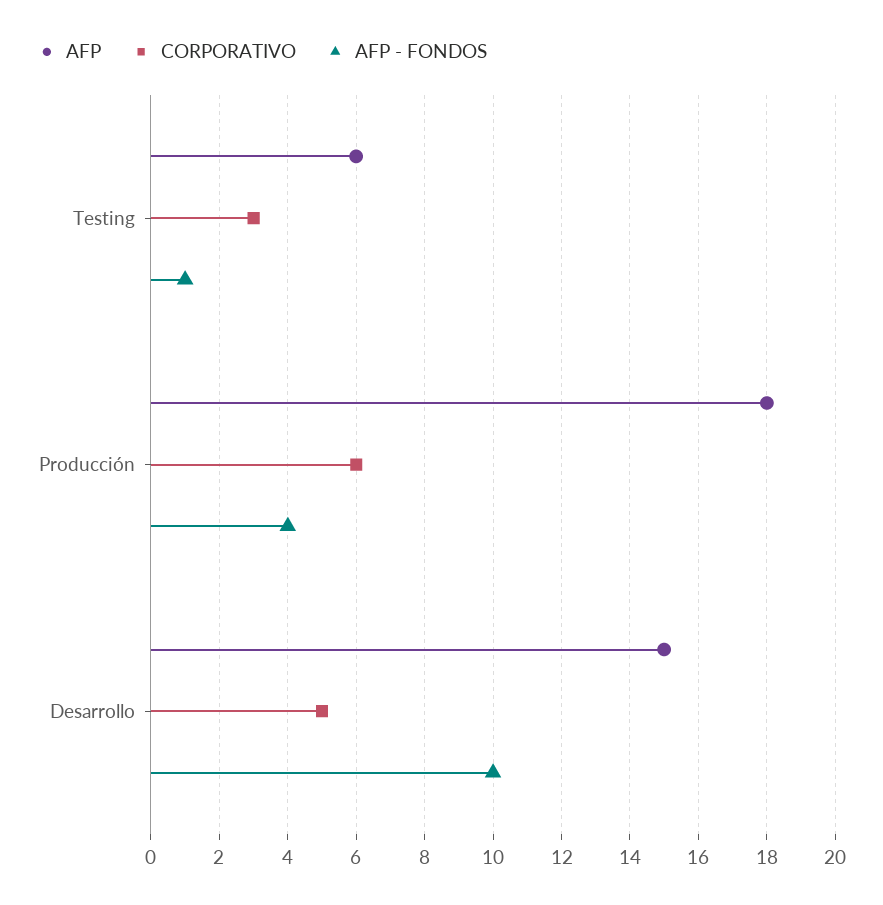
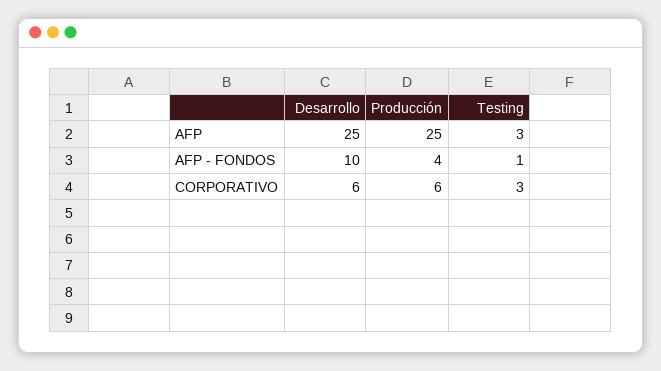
AFP, Testing: 6 -> 3
AFP, Producción: 18 -> 25
AFP, Desarrollo: 15 -> 25
CORPORATIVO, Desarrollo: 5 -> 6

